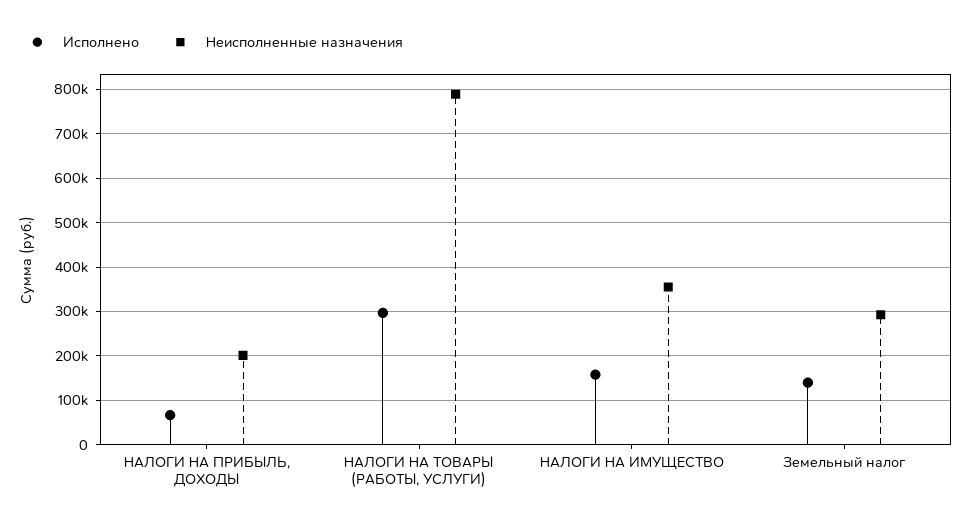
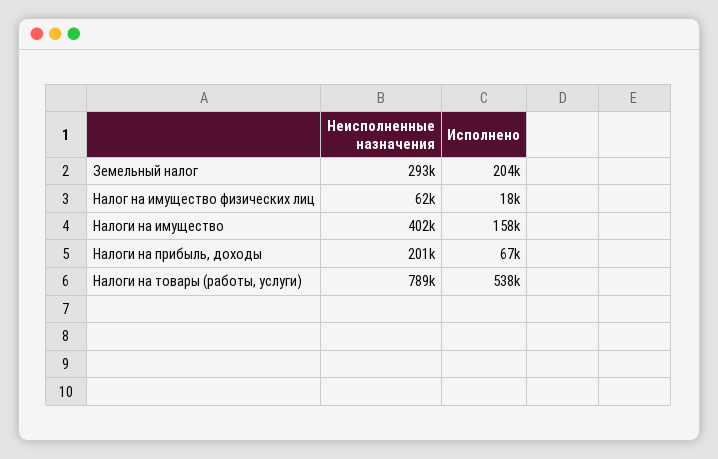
Исполнено, НАЛОГИ НА ТОВАРЫ (РАБОТЫ, УСЛУГИ): 300000 -> 538000
Неисполненные назначения, НАЛОГИ НА ИМУЩЕСТВО: 360000 -> 402000
Исполнено, Земельный налог: 140000 -> 204000
Неисполненные назначения, Налог на имущество физических лиц: none -> 62000
Исполнено, Налог на имущество физических лиц: none -> 18000

